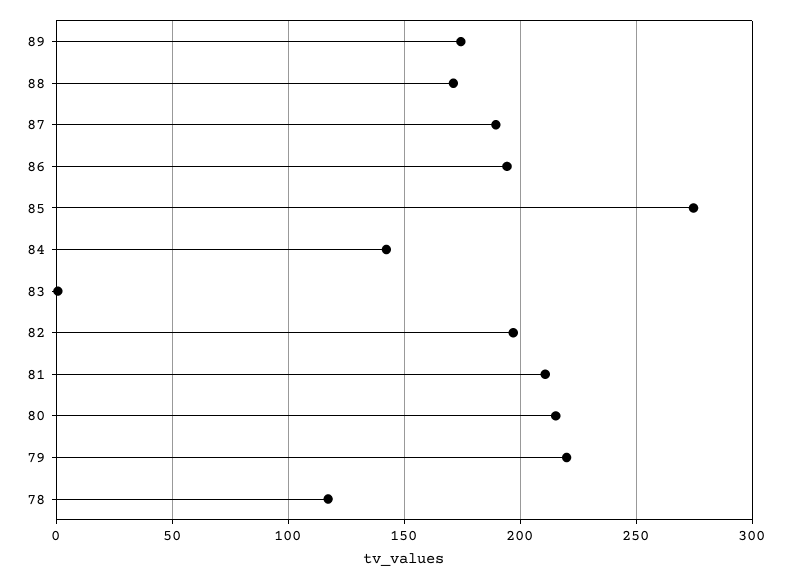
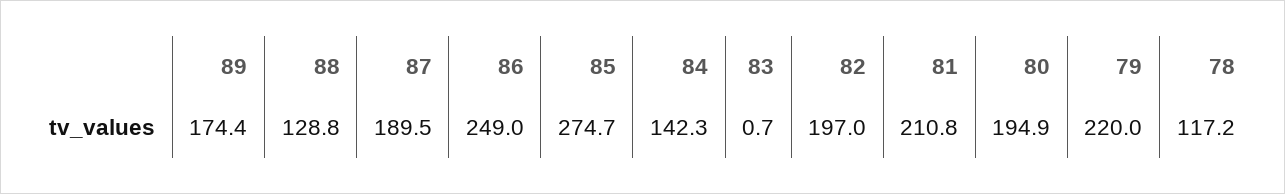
88: 170 -> 128.8
86: 195 -> 249
80: 215 -> 194.9

